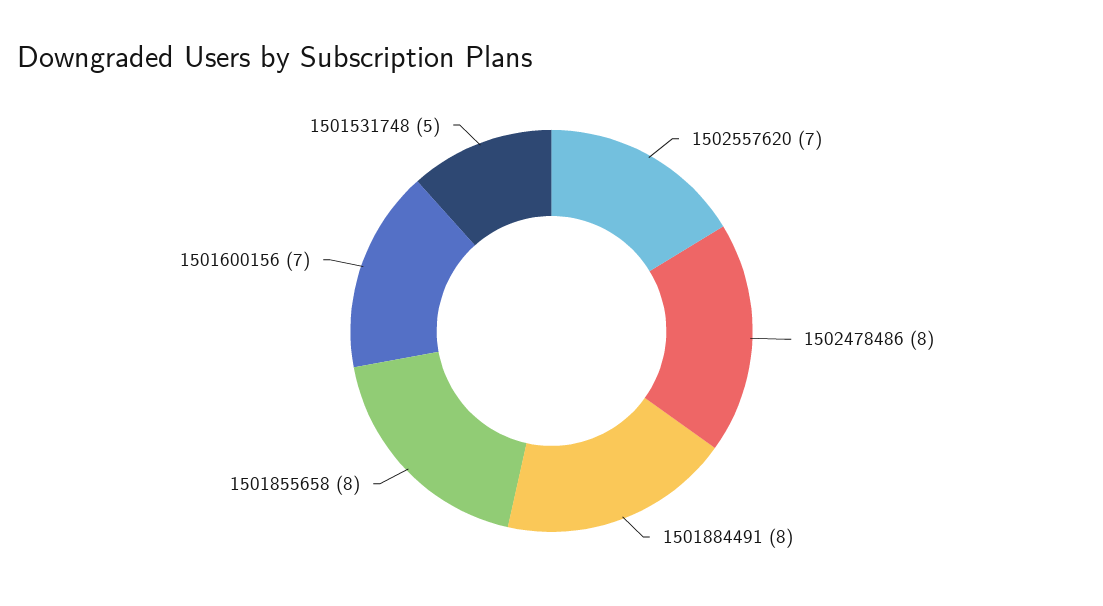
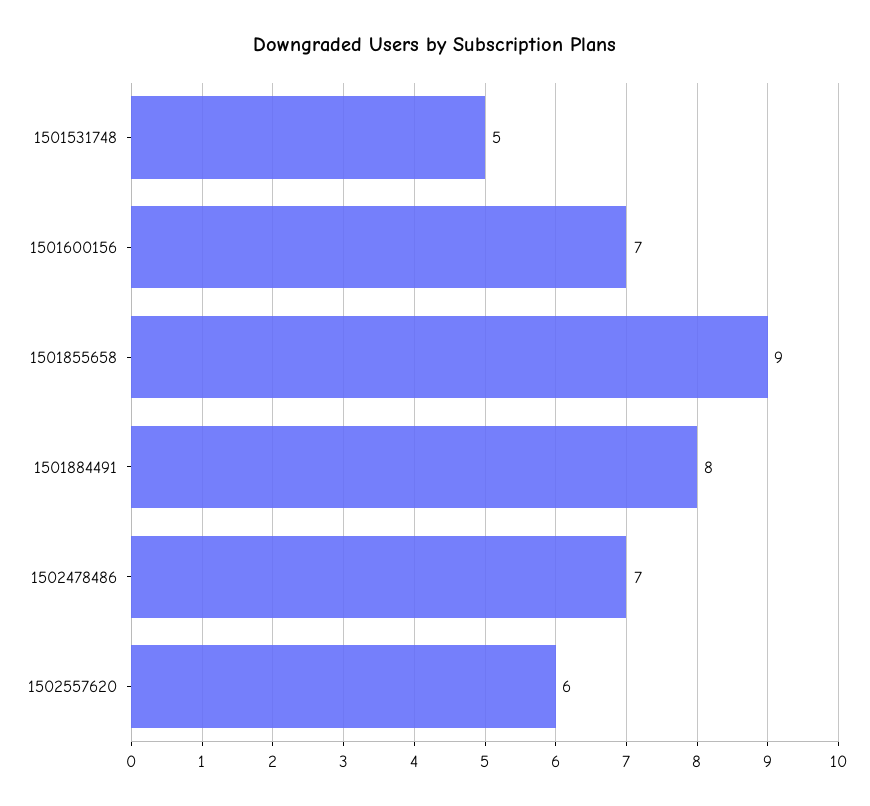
1502557620: 7 -> 6
1502478486: 8 -> 7
1501855658: 8 -> 9

